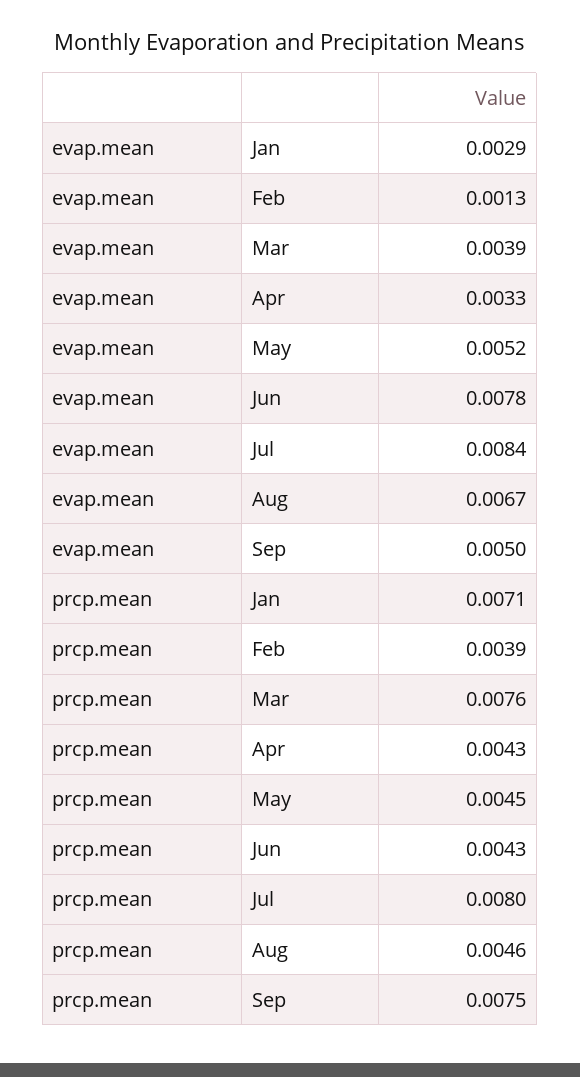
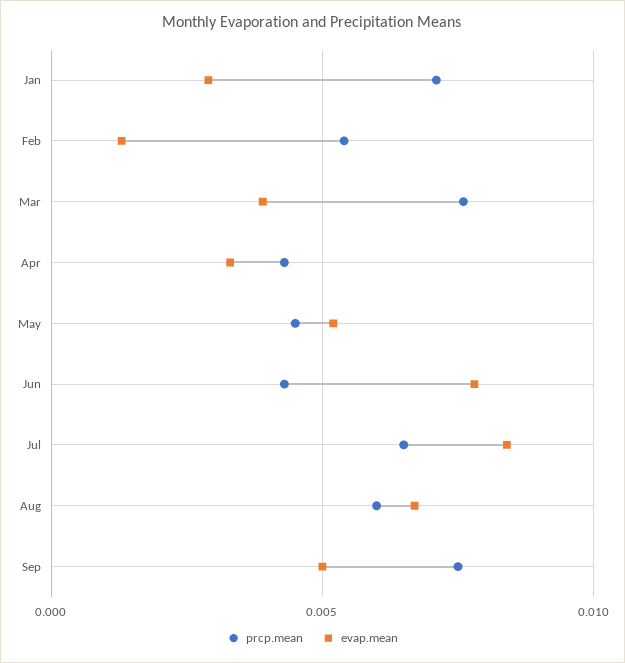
prcp.mean, Feb: 0.0039 -> 0.0055
prcp.mean, Jul: 0.008 -> 0.0065
prcp.mean, Aug: 0.0046 -> 0.006

